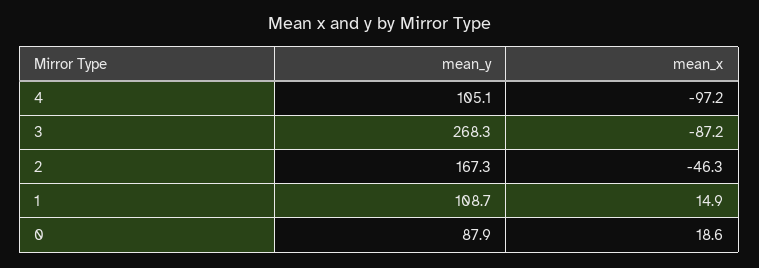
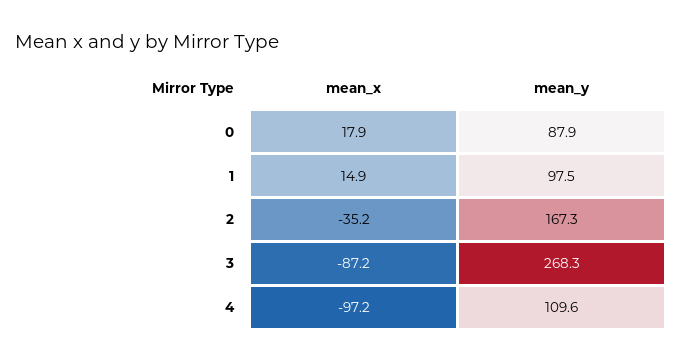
mean_y, 4: 105.1 -> 109.6
mean_x, 2: -46.3 -> -35.2
mean_y, 1: 108.7 -> 97.5
mean_x, 0: 18.6 -> 17.9

